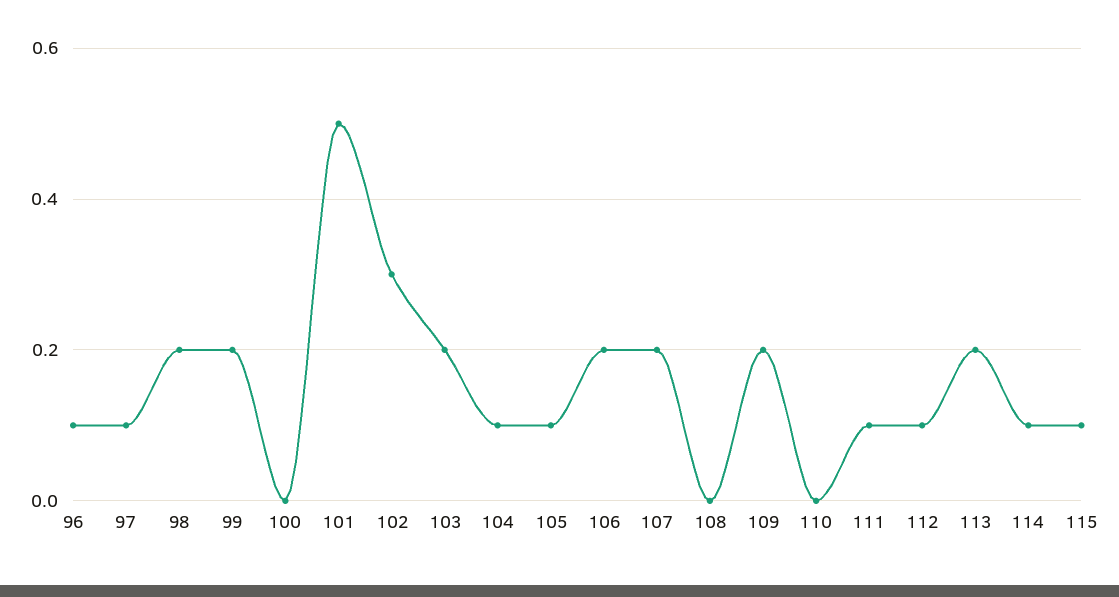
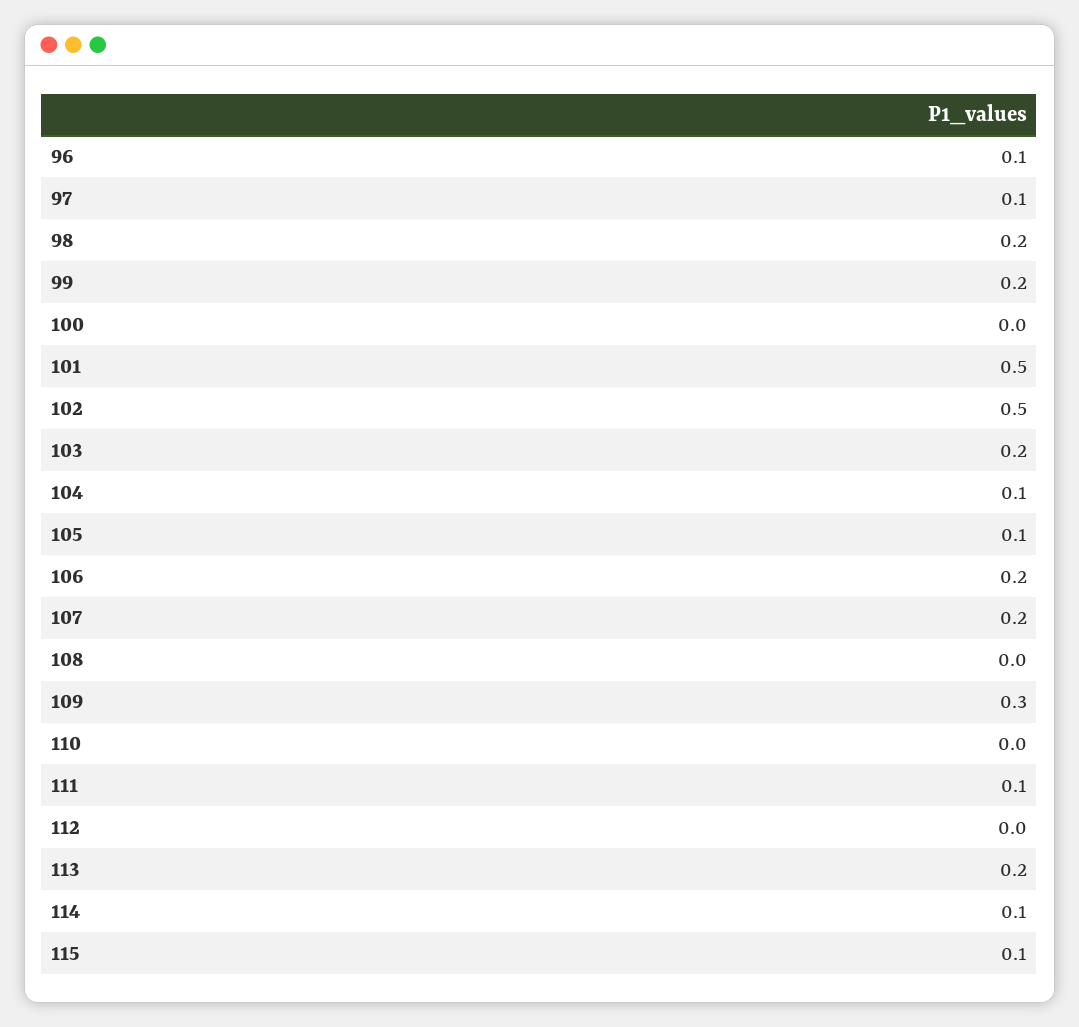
102: 0.3 -> 0.5
109: 0.2 -> 0.3
112: 0.1 -> 0

